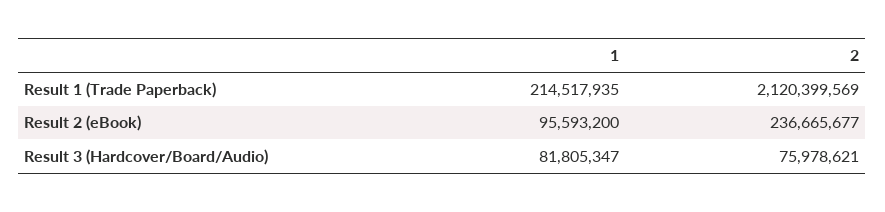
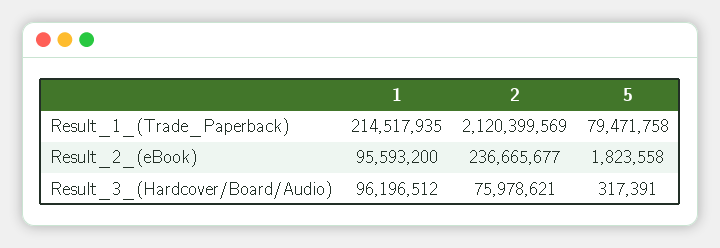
1, Result 3 (Hardcover/Board/Audio): 81805347 -> 96196512
5, Result 1 (Trade Paperback): none -> 79471758
5, Result 2 (eBook): none -> 1823558
5, Result 3 (Hardcover/Board/Audio): none -> 317391

